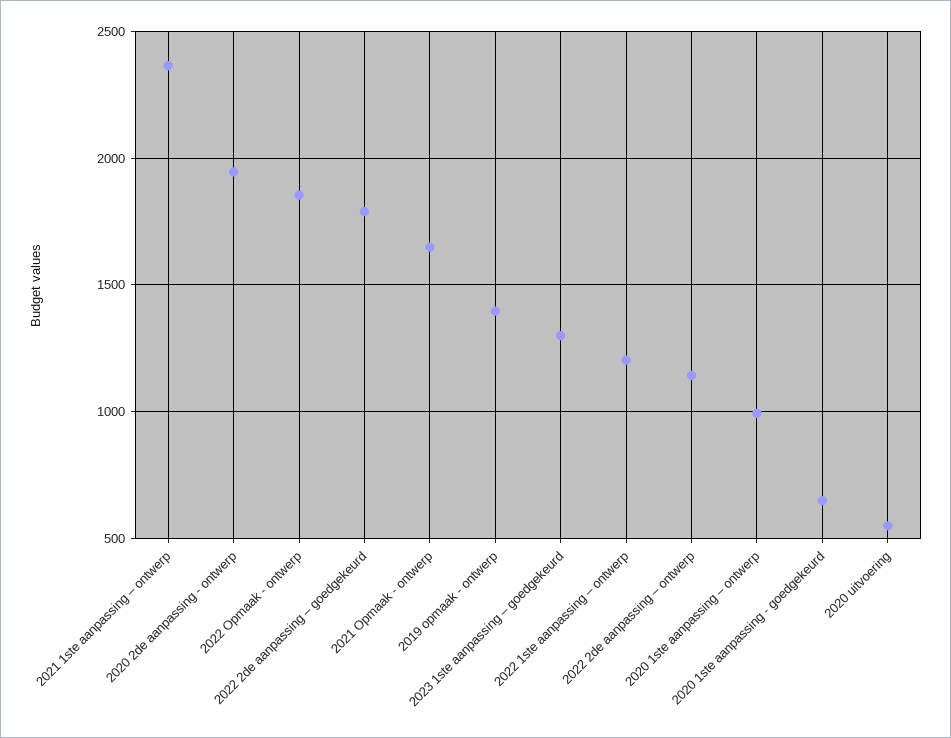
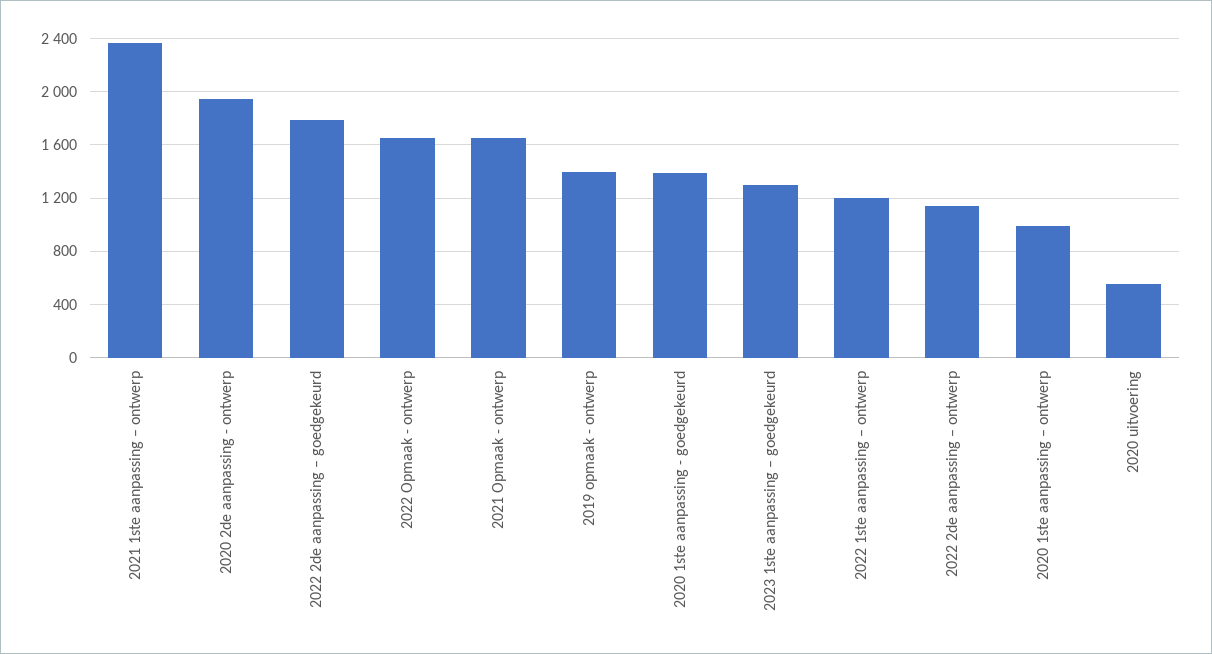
2022 Opmaak - ontwerp: 1850 -> 1650
2020 1ste aanpassing - goedgekeurd: 650 -> 1400

